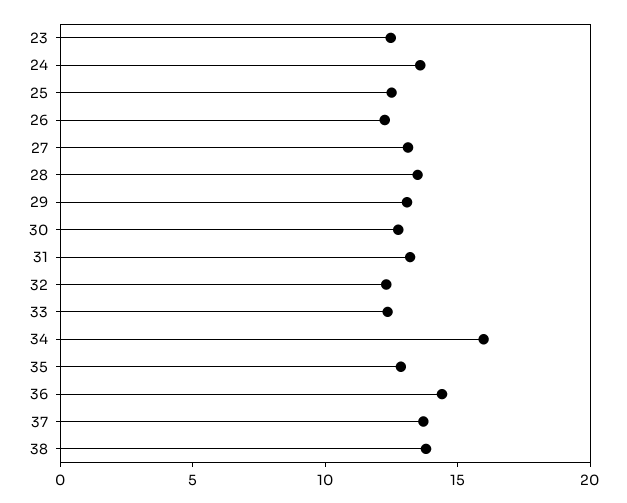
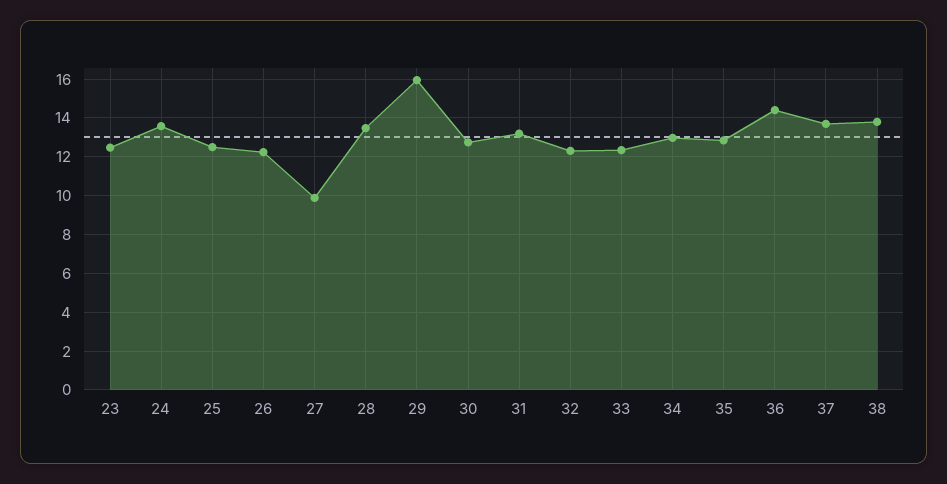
27: 13 -> 10
29: 13 -> 16
34: 16 -> 13

